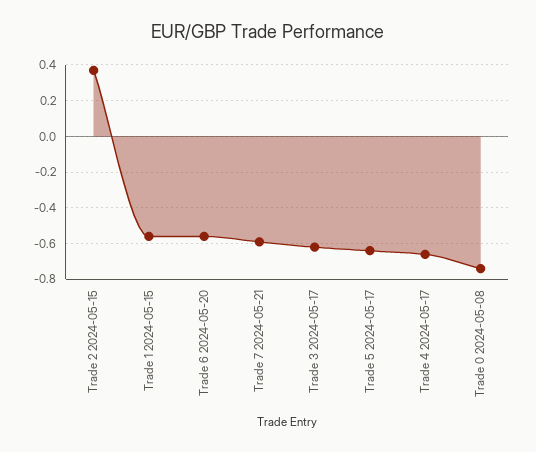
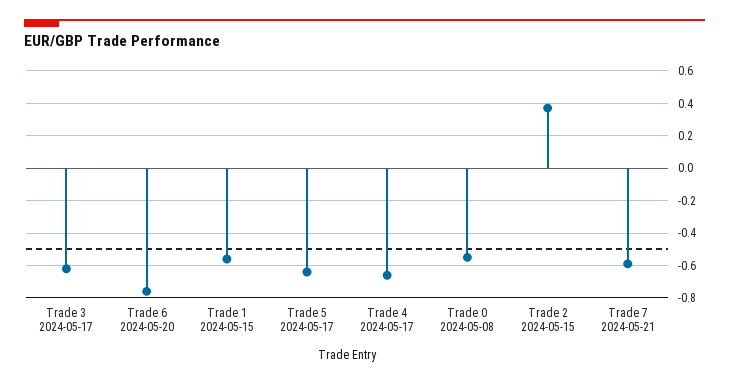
Trade 6 2024-05-20: -0.55 -> -0.75
Trade 0 2024-05-08: -0.75 -> -0.55

